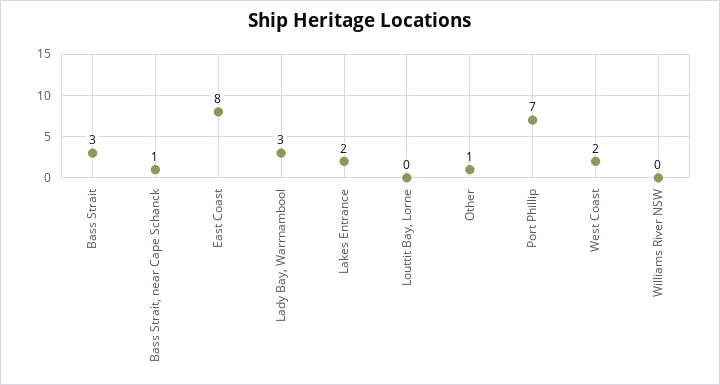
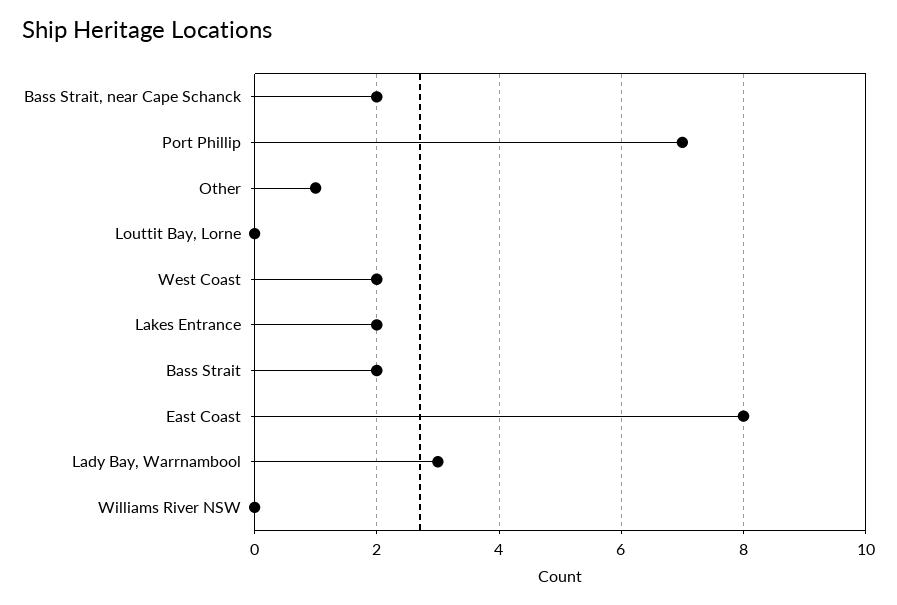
Bass Strait: 3 -> 2
Bass Strait, near Cape Schanck: 1 -> 2

